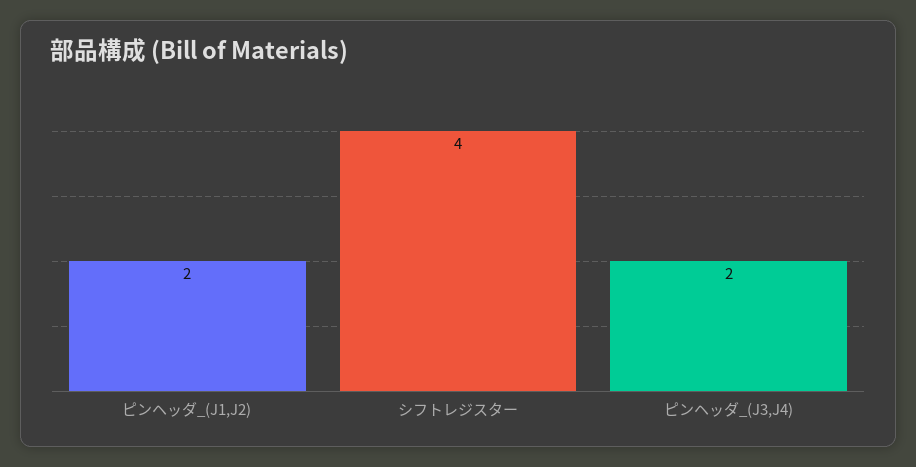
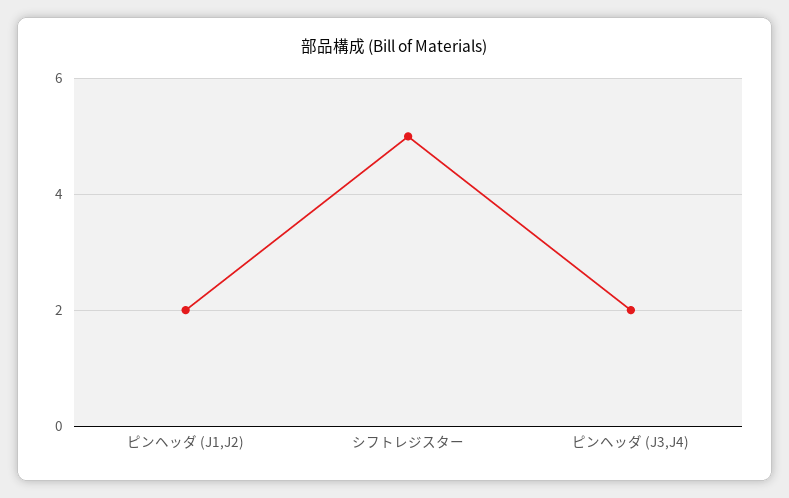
シフトレジスター: 4 -> 5

